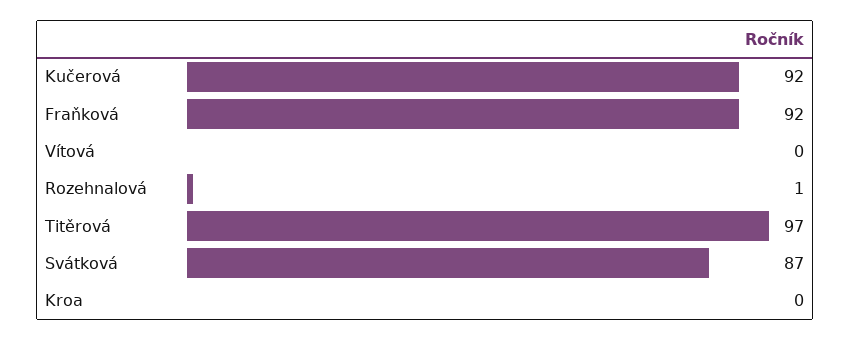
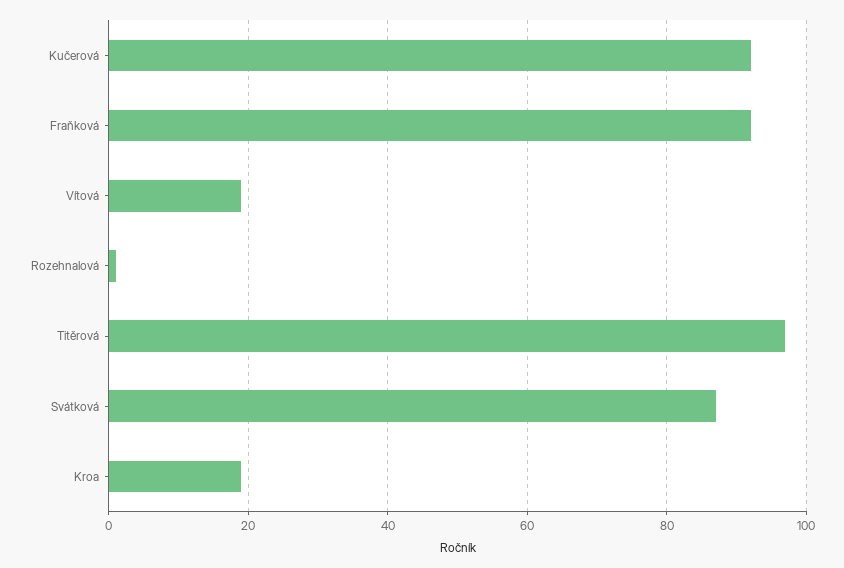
Vítová: 0 -> 20
Kroa: 0 -> 20

